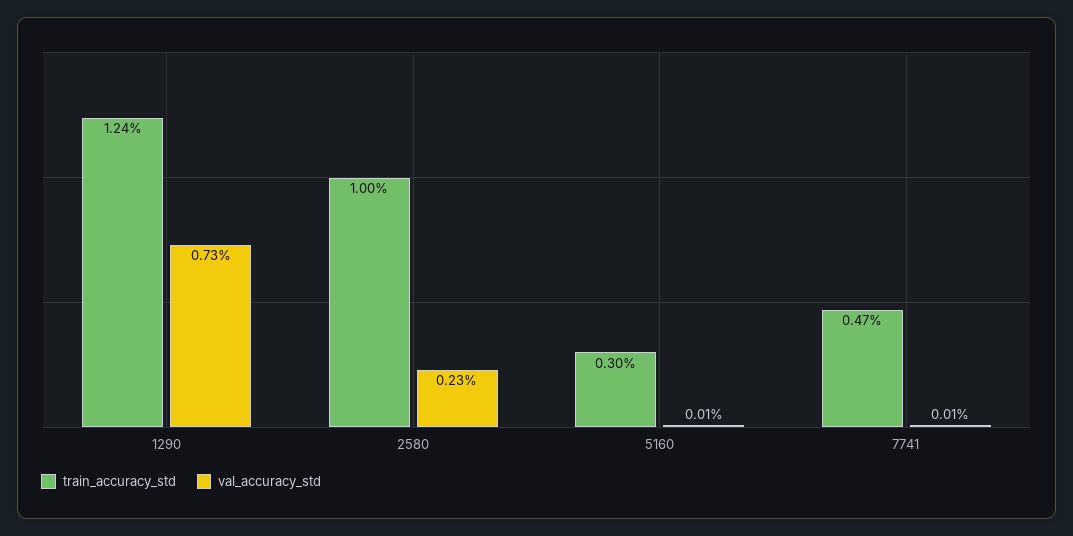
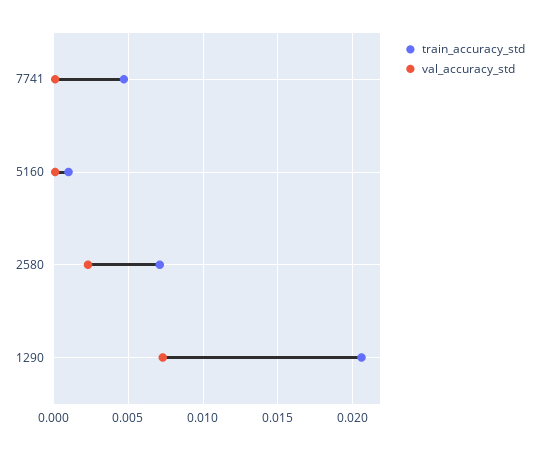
train_accuracy_std, 1290: 0.0124 -> 0.0205
train_accuracy_std, 2580: 0.01 -> 0.007
train_accuracy_std, 5160: 0.003 -> 0.001

